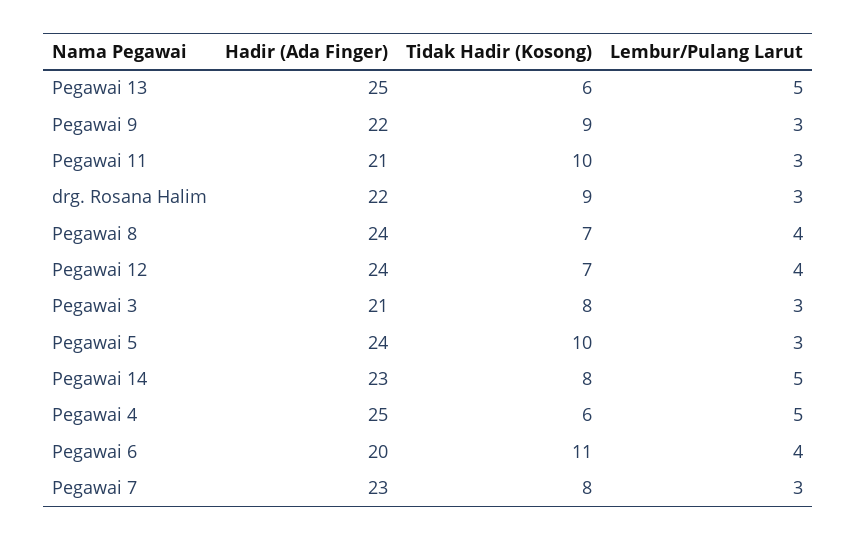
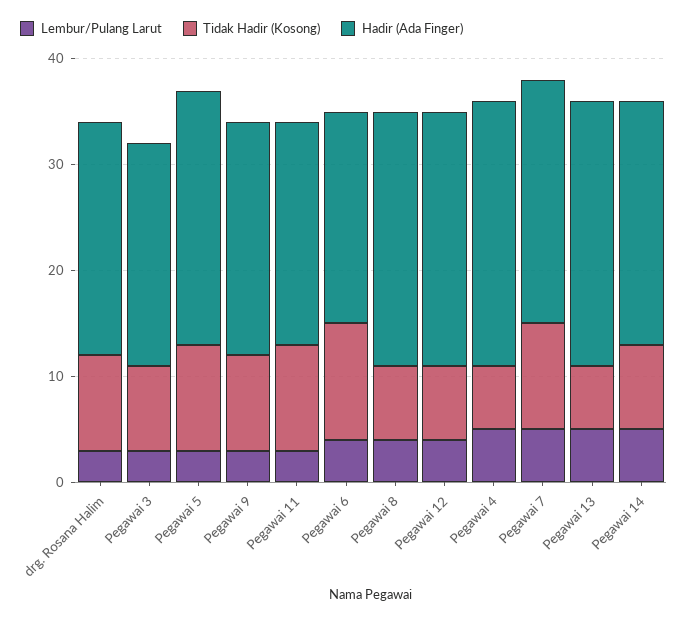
Tidak Hadir (Kosong), Pegawai 7: 8 -> 10
Lembur/Pulang Larut, Pegawai 7: 3 -> 5

